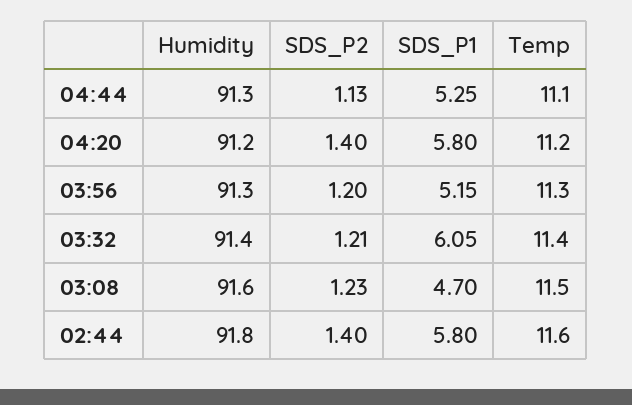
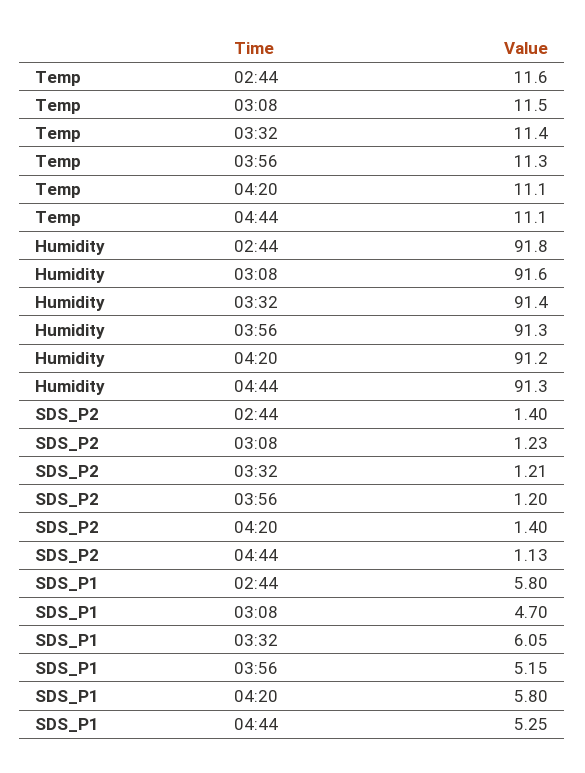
Temp, 04:20: 11.2 -> 11.1

